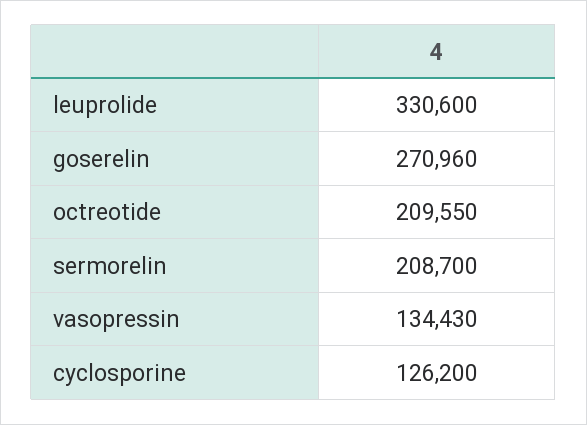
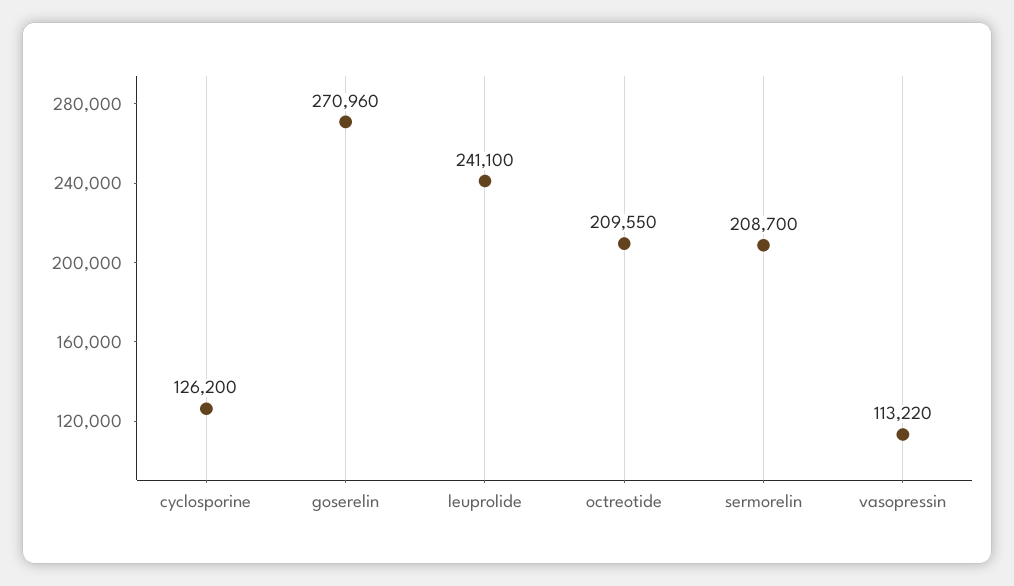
leuprolide: 330600 -> 241100
vasopressin: 134430 -> 113220

